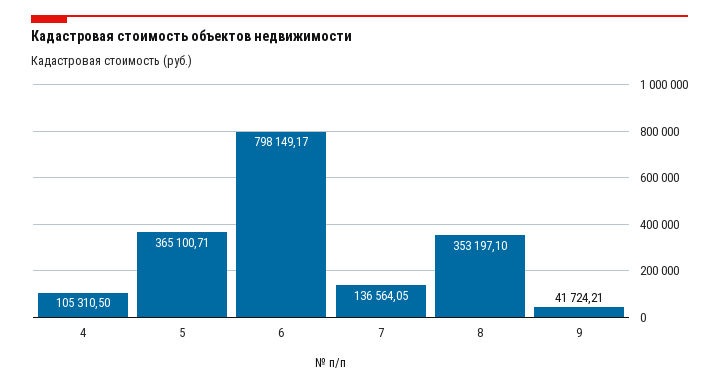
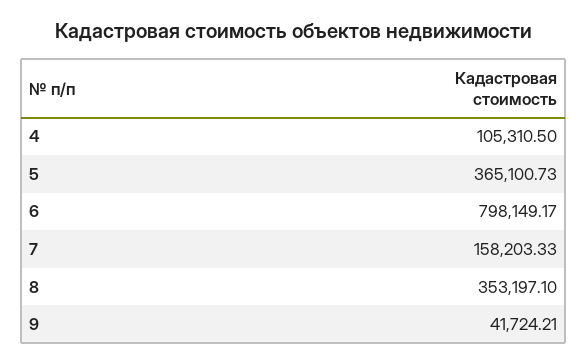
5: 365100.71 -> 365100.73
7: 136564.05 -> 158203.33

